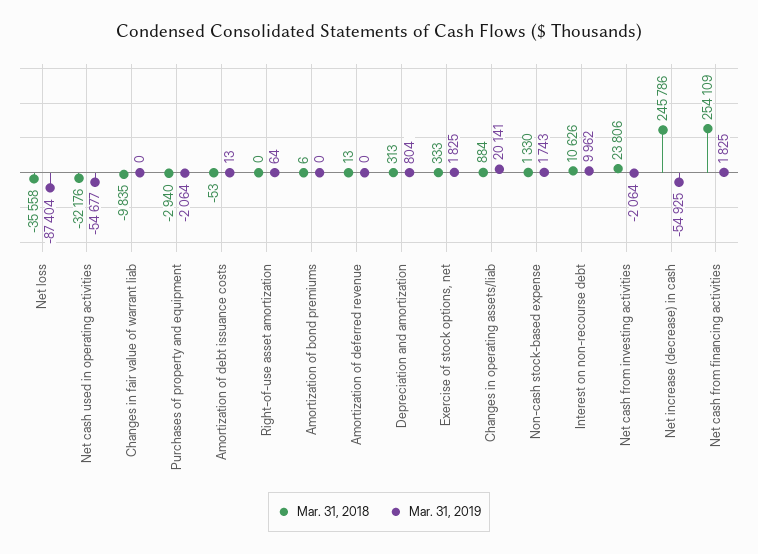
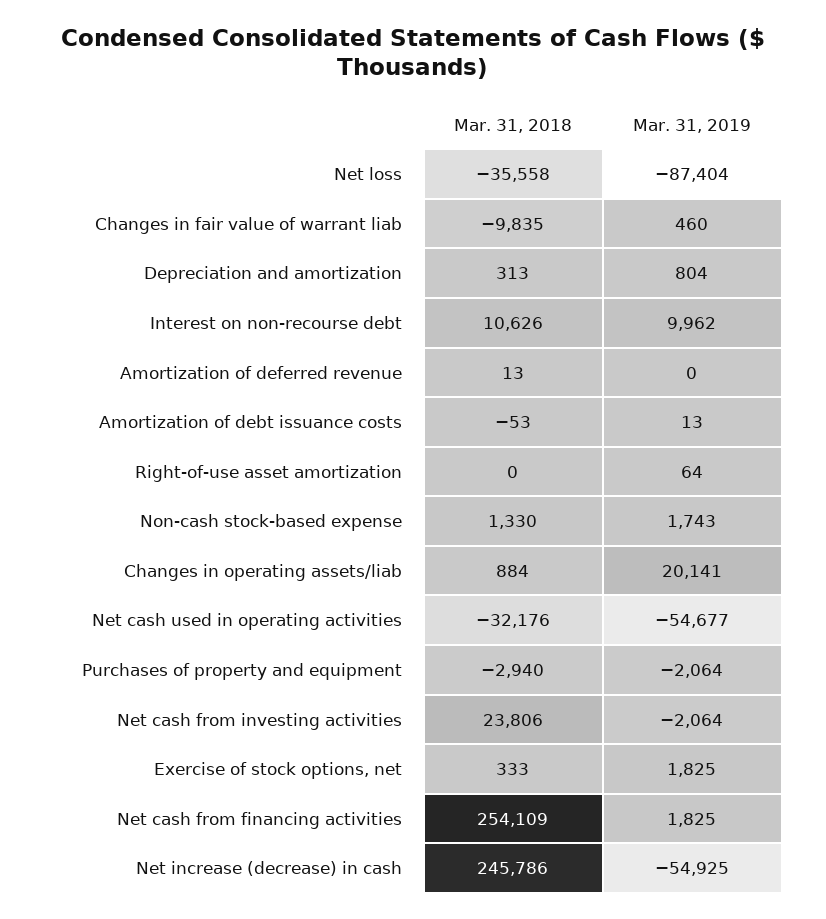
Mar. 31, 2019, Changes in fair value of warrant liab: 0 -> 460
Mar. 31, 2018, Amortization of bond premiums: 6 -> none
Mar. 31, 2019, Amortization of bond premiums: 0 -> none

